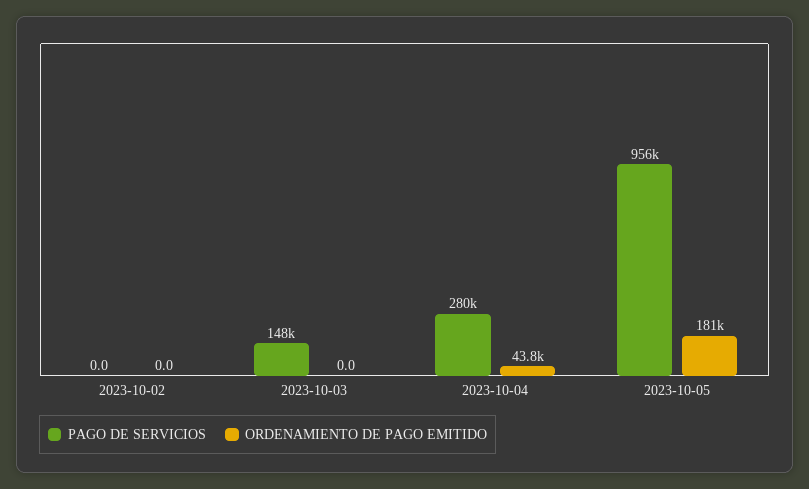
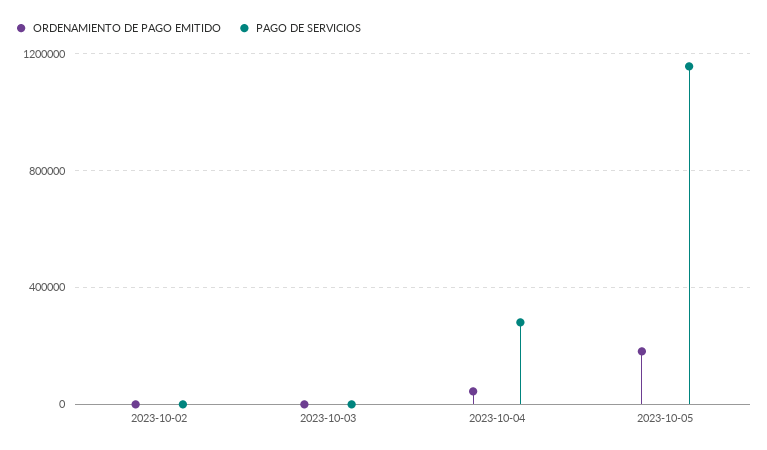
PAGO DE SERVICIOS, 2023-10-03: 148000 -> 0
PAGO DE SERVICIOS, 2023-10-05: 956000 -> 1150000

